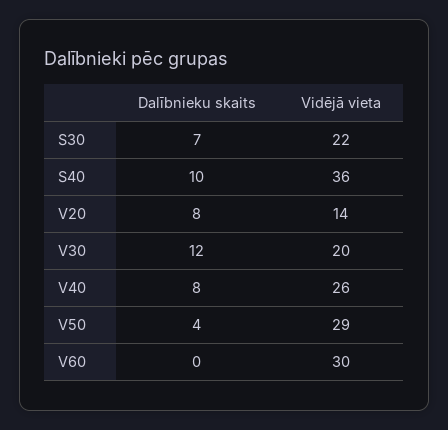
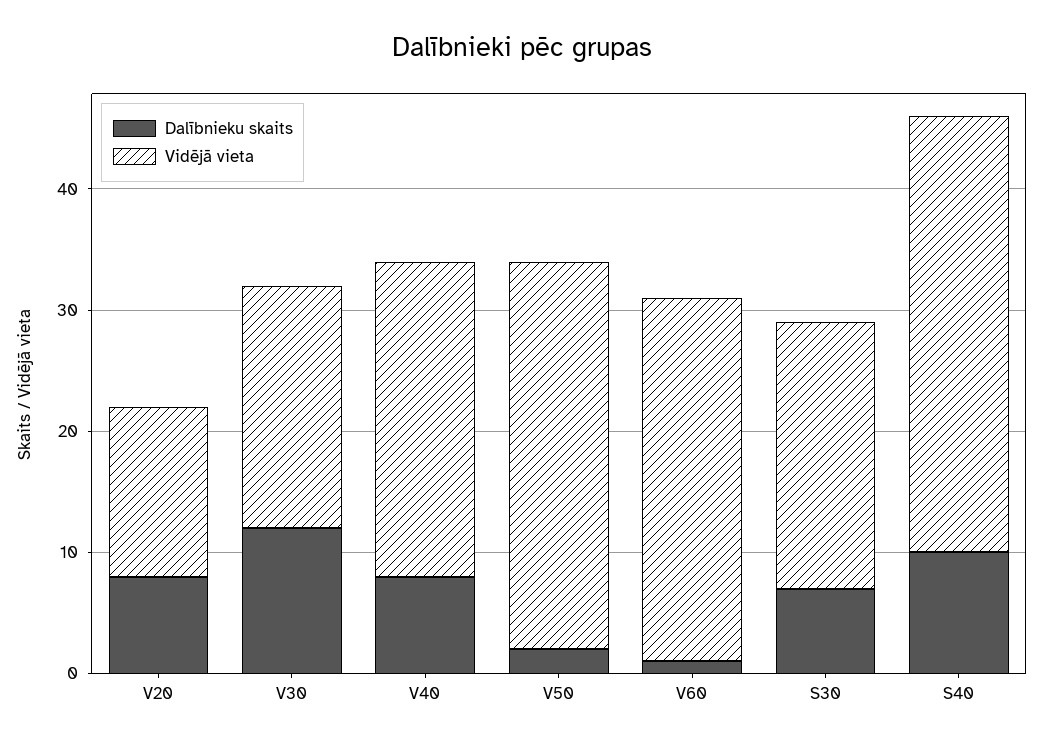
Dalībnieku skaits, V50: 4 -> 2
Vidējā vieta, V50: 29 -> 32
Dalībnieku skaits, V60: 0 -> 1

